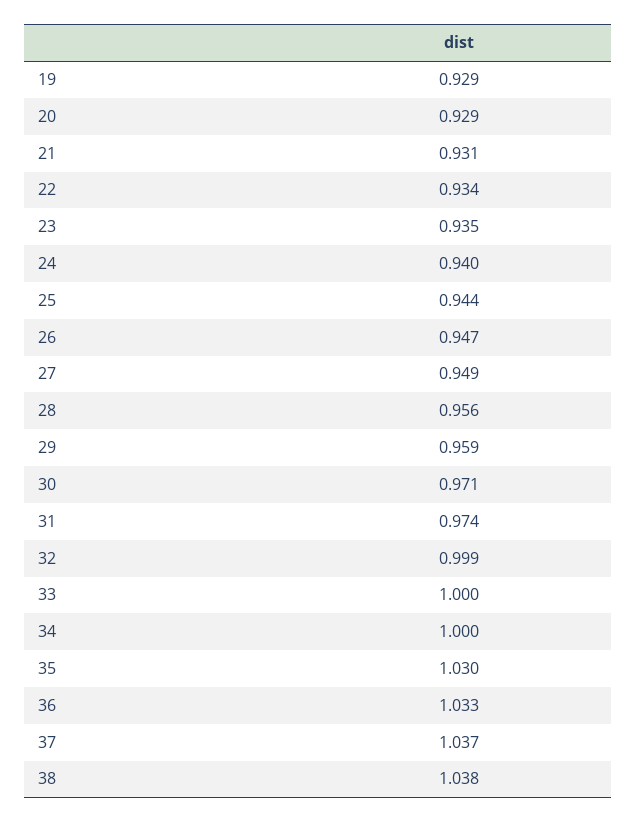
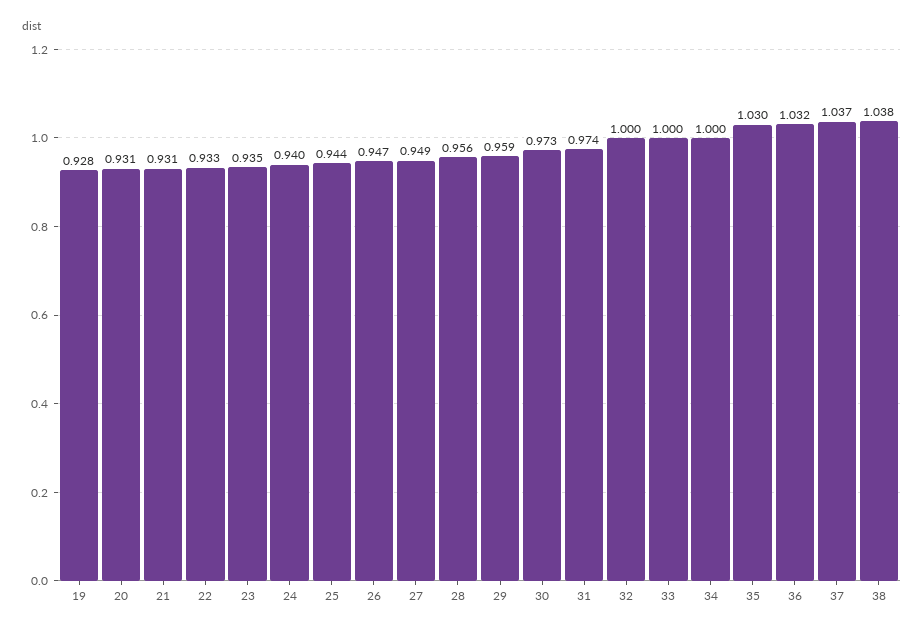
19: 0.929 -> 0.928
20: 0.929 -> 0.931
22: 0.934 -> 0.933
30: 0.971 -> 0.973
32: 0.999 -> 1
36: 1.033 -> 1.032

